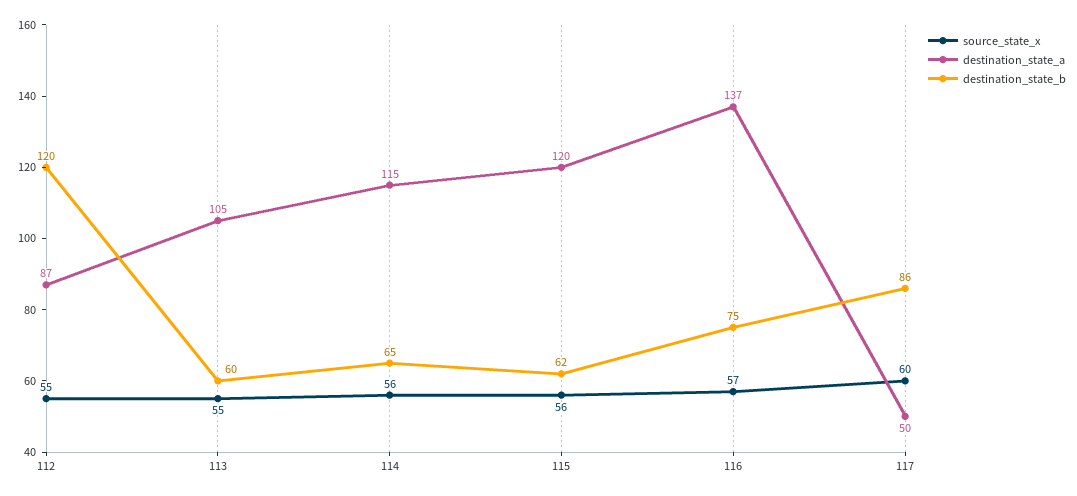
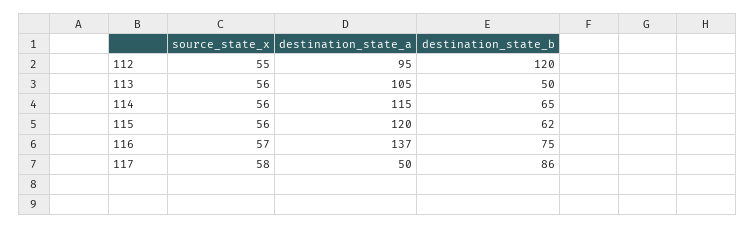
destination_state_a, 112: 87 -> 95
source_state_x, 113: 55 -> 56
destination_state_b, 113: 60 -> 50
source_state_x, 117: 60 -> 58

